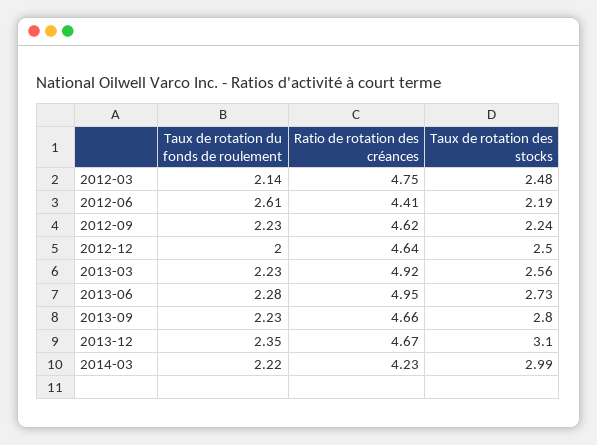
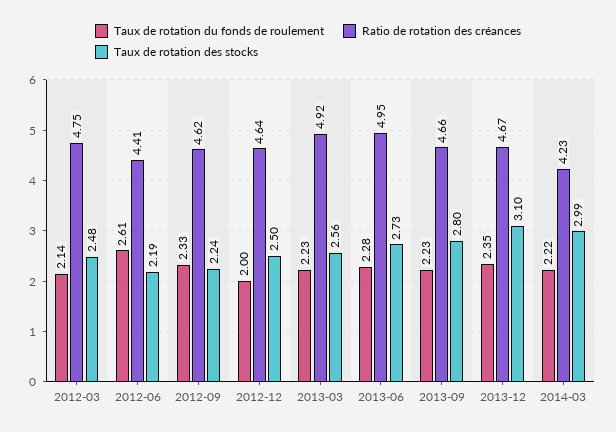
Taux de rotation du fonds de roulement, 2012-09: 2.23 -> 2.33

